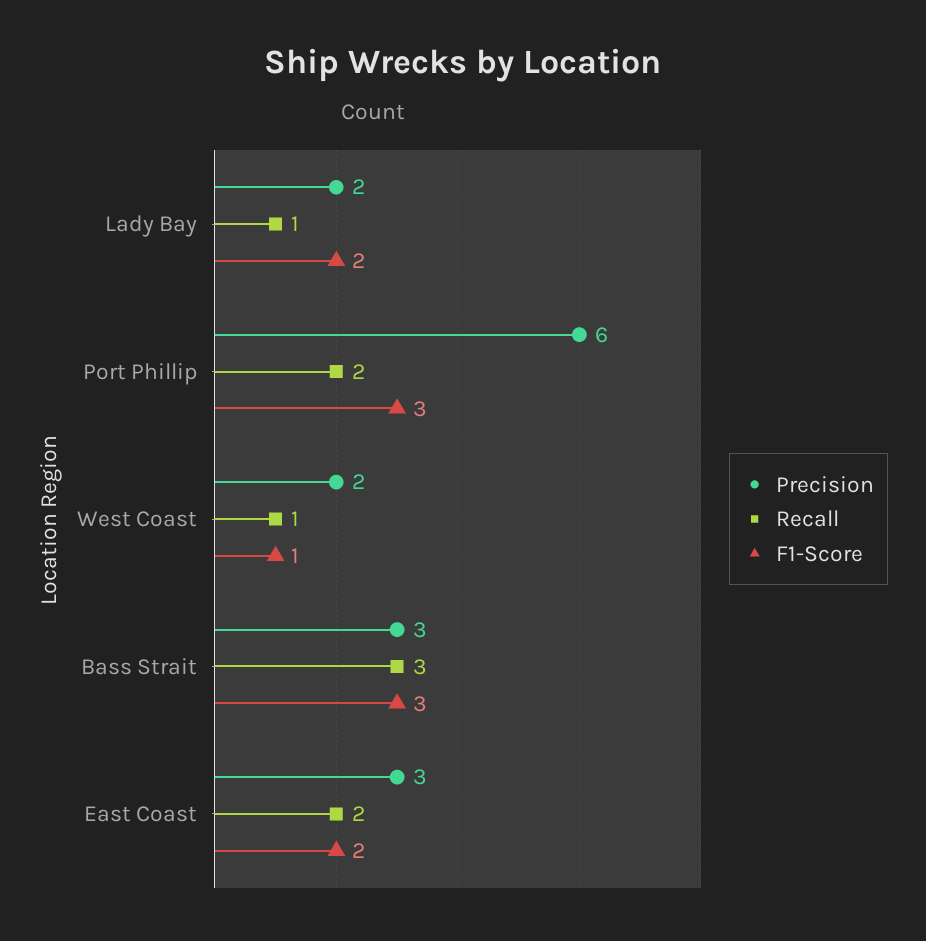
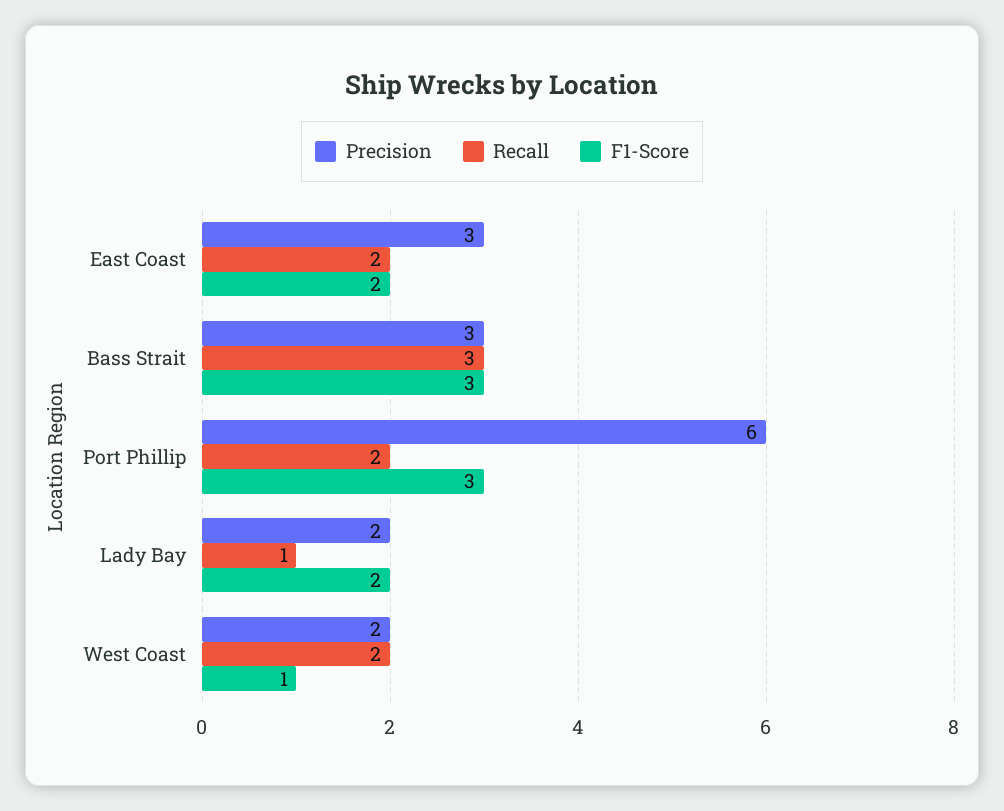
Recall, West Coast: 1 -> 2

